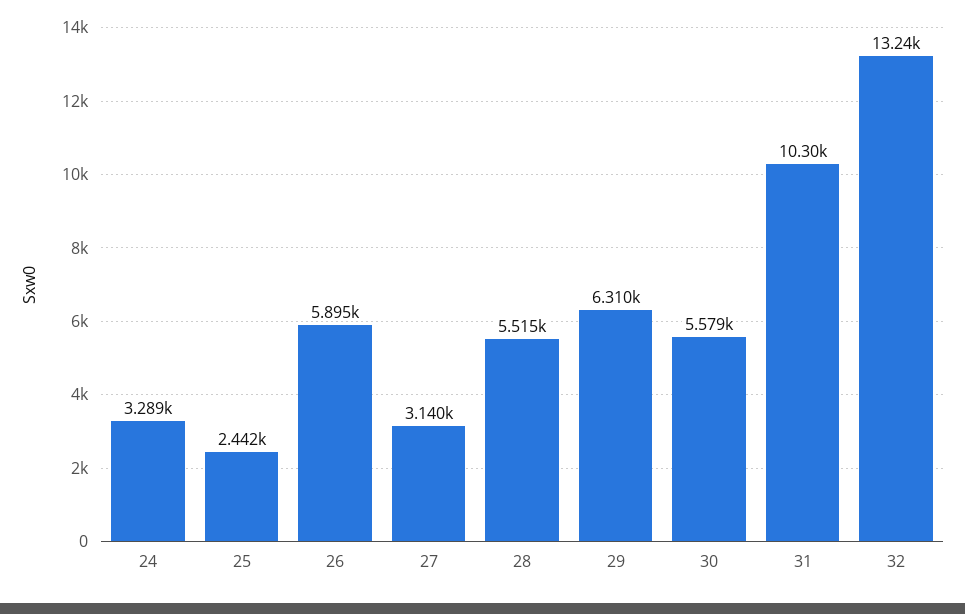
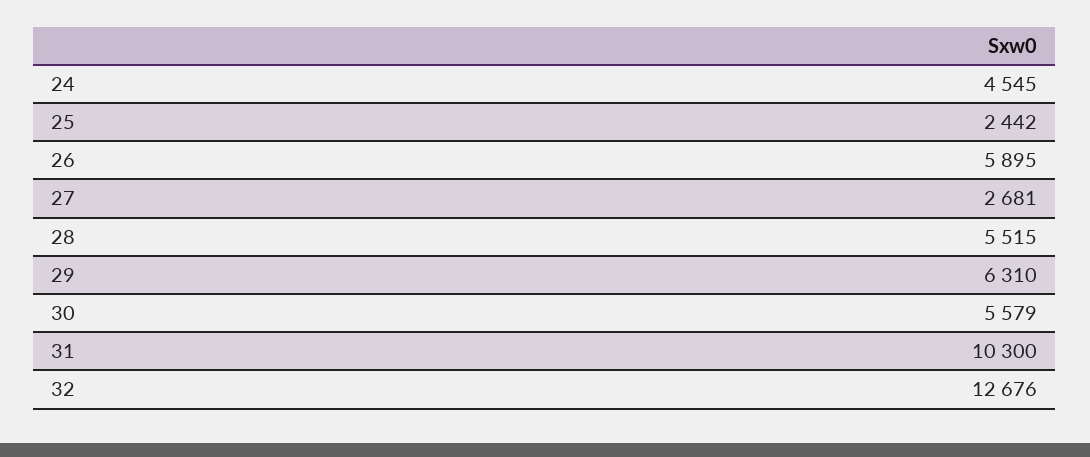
24: 3289 -> 4545
27: 3140 -> 2681
32: 13240 -> 12676

